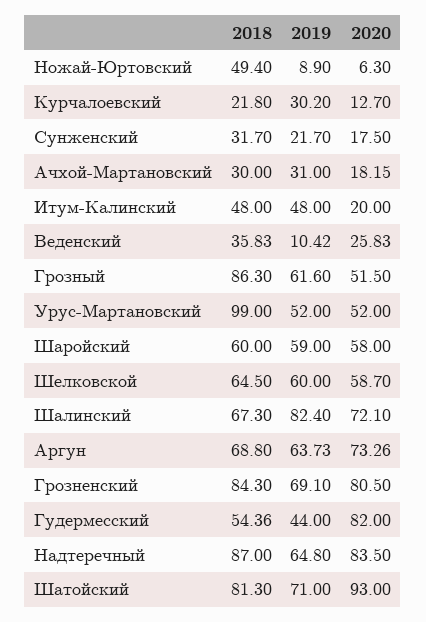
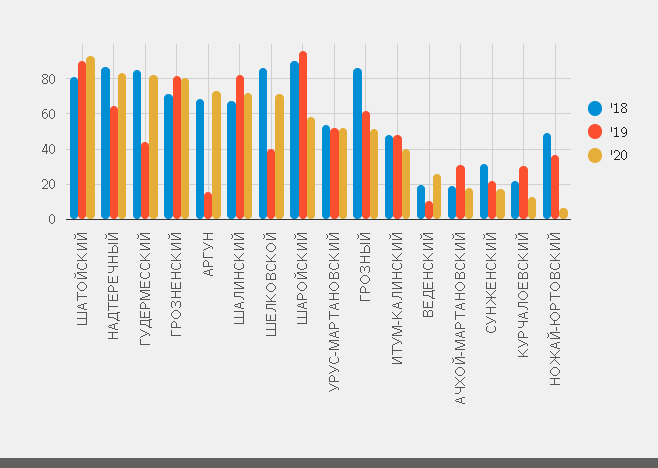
2019, Ножай-Юртовский: 8.9 -> 35
2018, Ачхой-Мартановский: 30 -> 20
2020, Итум-Калинский: 20 -> 40
2018, Веденский: 35.83 -> 20
2018, Урус-Мартановский: 99 -> 55
2018, Шаройский: 60 -> 90
2019, Шаройский: 59 -> 95
2018, Шелковской: 64.5 -> 85
2019, Шелковской: 60 -> 40
2020, Шелковской: 58.7 -> 70
2019, Аргун: 63.73 -> 15
2018, Грозненский: 84.3 -> 70
2019, Грозненский: 69.1 -> 80
2018, Гудермесский: 54.36 -> 85
2019, Шатойский: 71 -> 90

